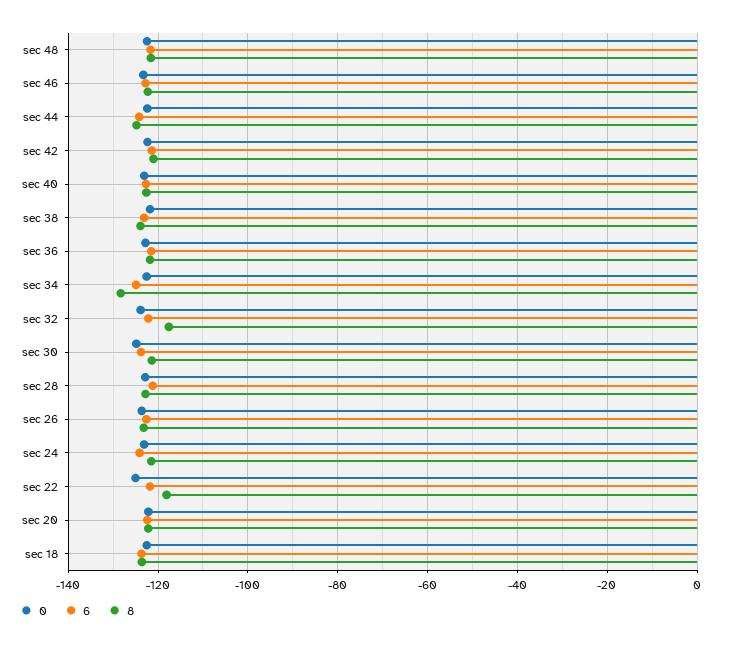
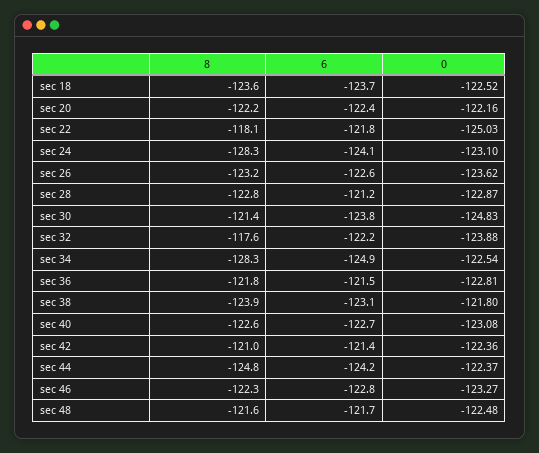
8, sec 24: -122 -> -128.3

